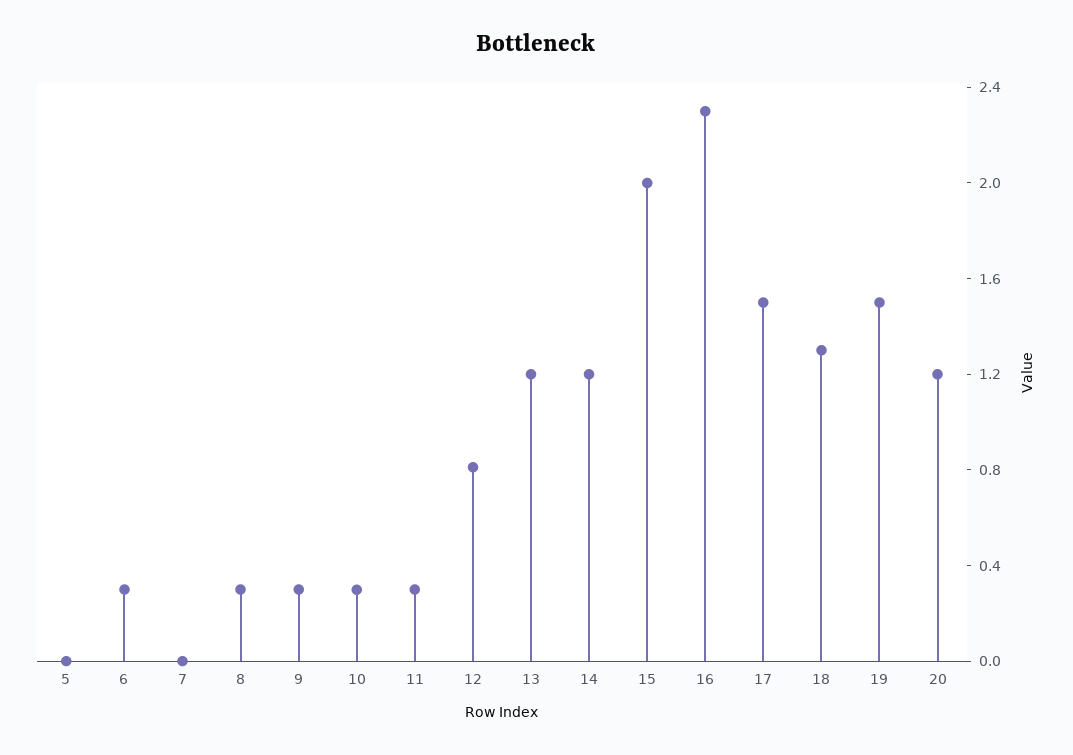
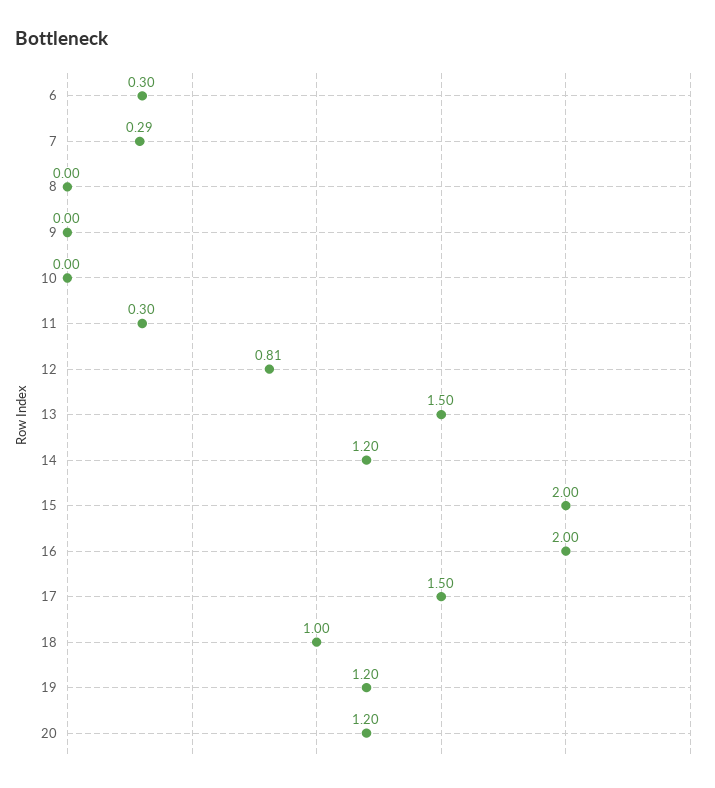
5: 0 -> none
7: 0 -> 0.29
8: 0.3 -> 0
9: 0.3 -> 0
10: 0.3 -> 0
13: 1.2 -> 1.5
16: 2.3 -> 2
18: 1.3 -> 1
19: 1.5 -> 1.2

